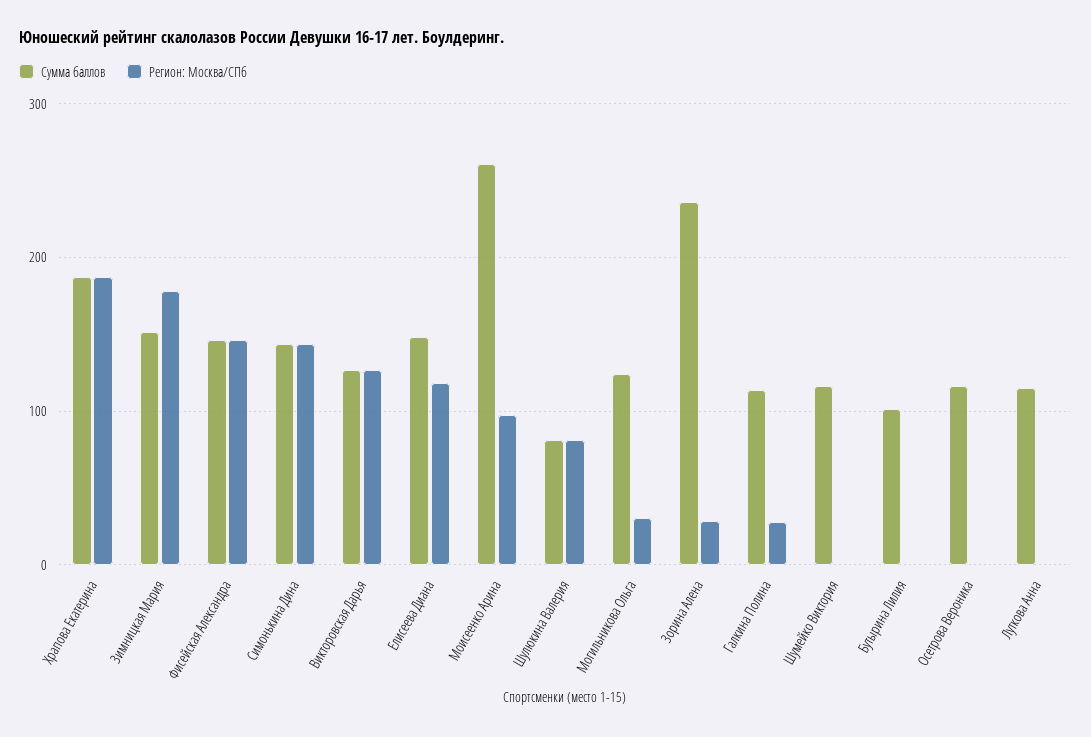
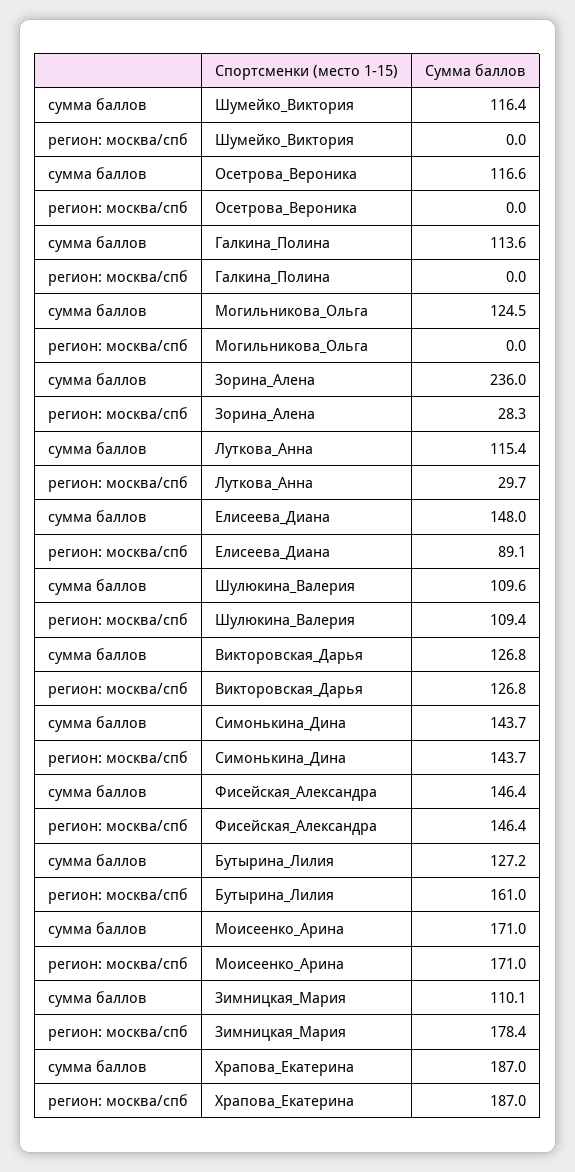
Сумма баллов, Зимницкая Мария: 150 -> 110.1
Регион: Москва/СПб, Елисеева Диана: 120 -> 89.1
Сумма баллов, Моисеенко Арина: 260 -> 171
Регион: Москва/СПб, Моисеенко Арина: 100 -> 171
Сумма баллов, Шулюкина Валерия: 80 -> 109.6
Регион: Москва/СПб, Шулюкина Валерия: 80 -> 109.4
Регион: Москва/СПб, Могильникова Ольга: 30 -> 0
Регион: Москва/СПб, Галкина Полина: 30 -> 0
Сумма баллов, Бутырина Лилия: 100 -> 127.2
Регион: Москва/СПб, Бутырина Лилия: 0 -> 161
Регион: Москва/СПб, Луткова Анна: 0 -> 29.7

